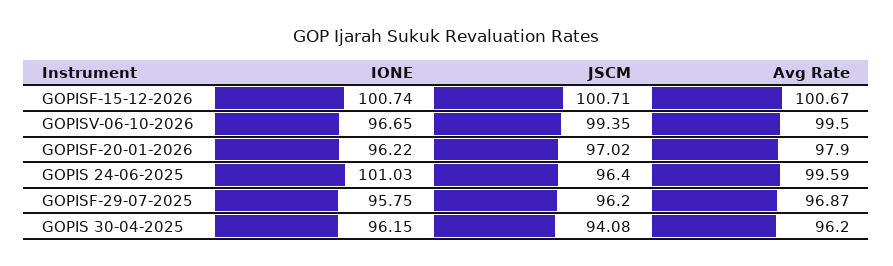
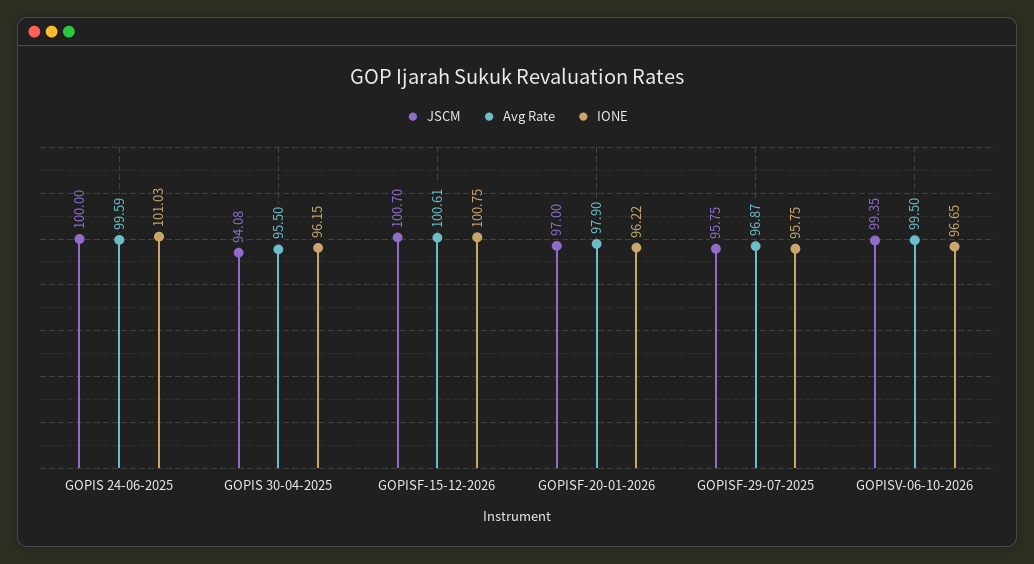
IONE, GOPISF-15-12-2026: 100.74 -> 100.75
JSCM, GOPISF-15-12-2026: 100.71 -> 100.7
Avg Rate, GOPISF-15-12-2026: 100.67 -> 100.61
JSCM, GOPISF-20-01-2026: 97.02 -> 97
JSCM, GOPIS 24-06-2025: 96.4 -> 100
JSCM, GOPISF-29-07-2025: 96.2 -> 95.75
Avg Rate, GOPIS 30-04-2025: 96.2 -> 95.5

